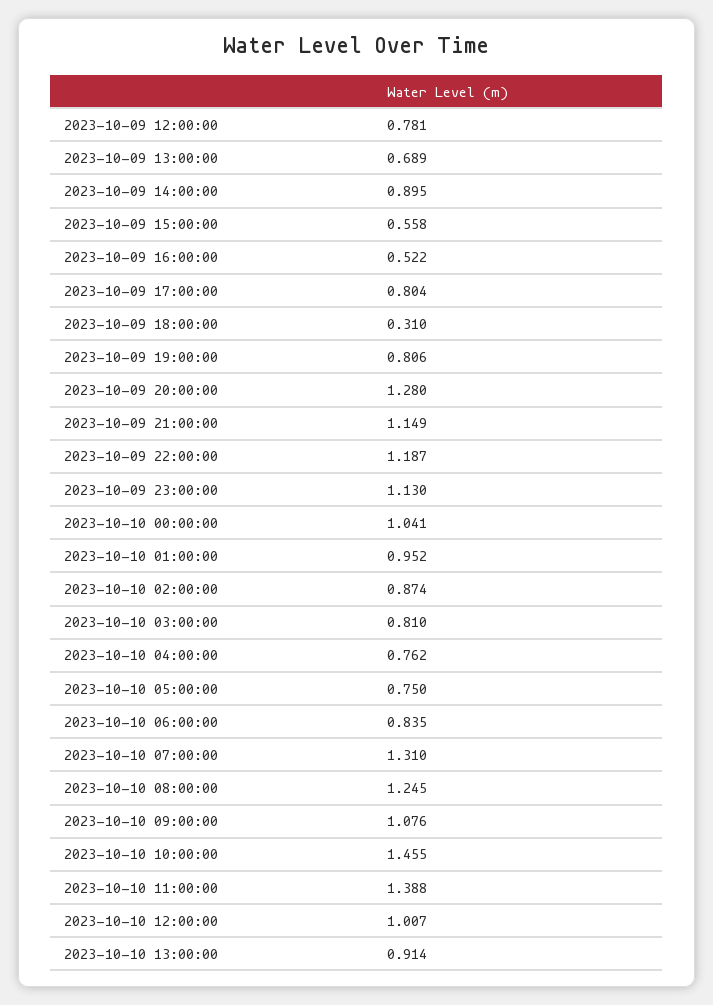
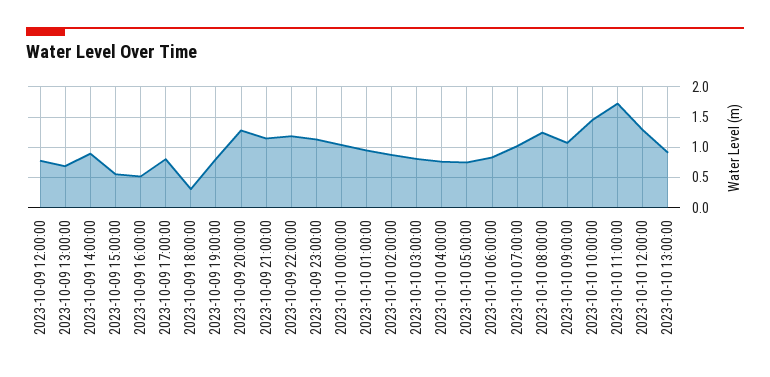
2023-10-10 07:00:00: 1.31 -> 1
2023-10-10 11:00:00: 1.388 -> 1.7
2023-10-10 12:00:00: 1.007 -> 1.3

